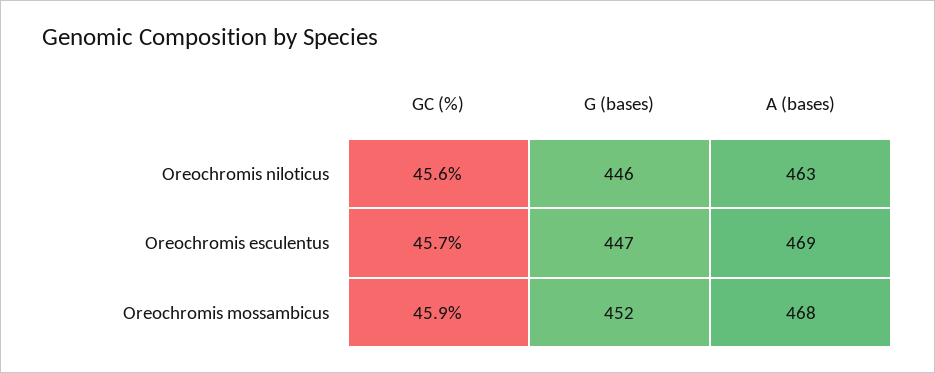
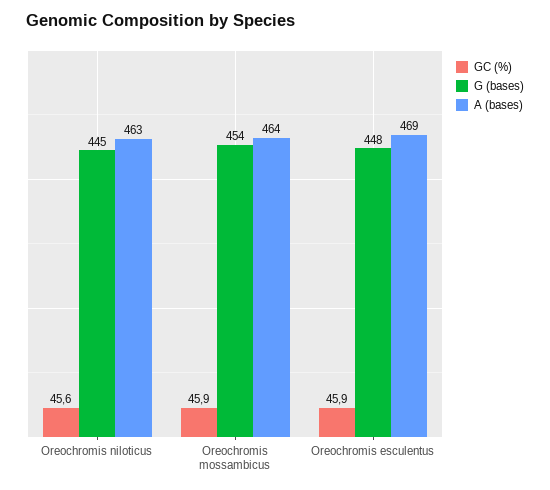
G (bases), Oreochromis niloticus: 446 -> 445
GC (%), Oreochromis esculentus: 45.7 -> 45.9
G (bases), Oreochromis esculentus: 447 -> 448
G (bases), Oreochromis mossambicus: 452 -> 454
A (bases), Oreochromis mossambicus: 468 -> 464

